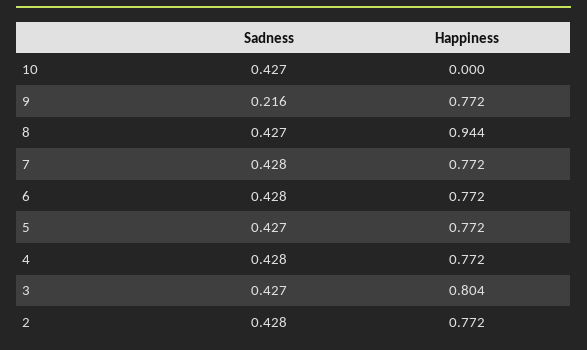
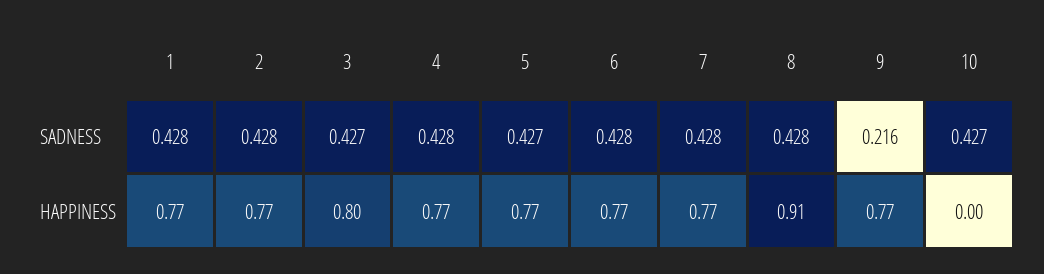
Sadness, 8: 0.427 -> 0.428
Happiness, 8: 0.944 -> 0.91
Sadness, 1: none -> 0.428
Happiness, 1: none -> 0.77

